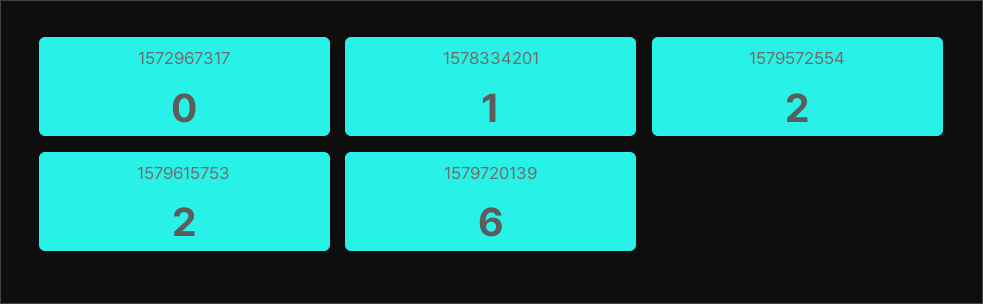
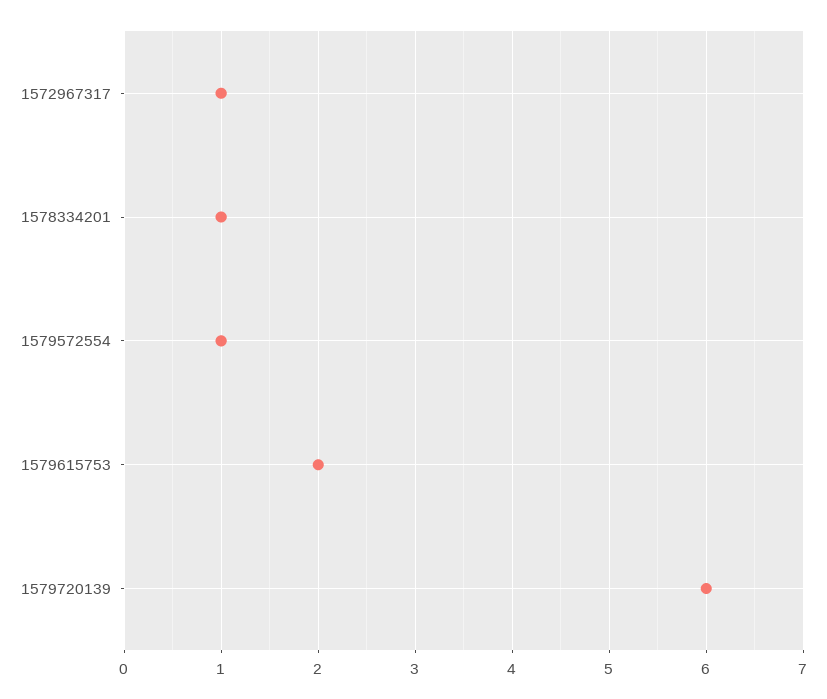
1572967317: 0 -> 1
1579572554: 2 -> 1

